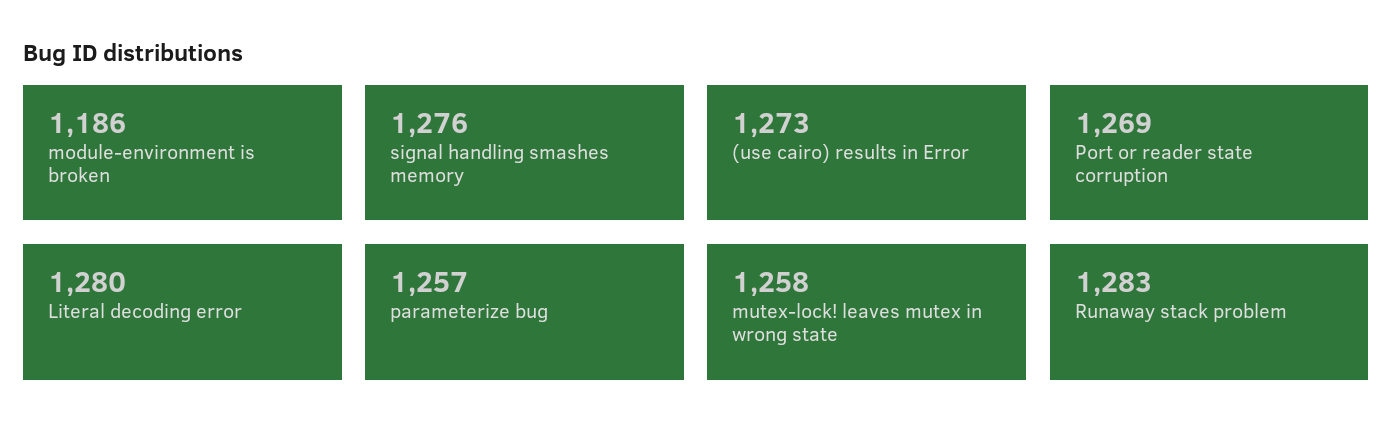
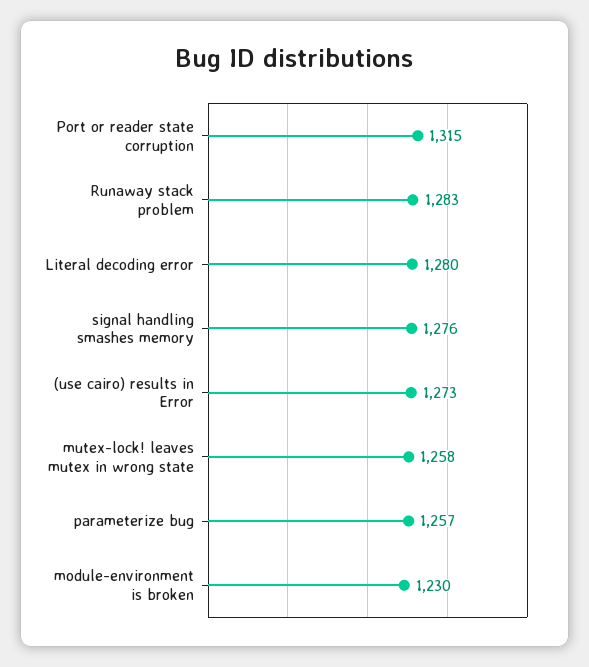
module-environment is broken: 1186 -> 1230
Port or reader state corruption: 1269 -> 1315

